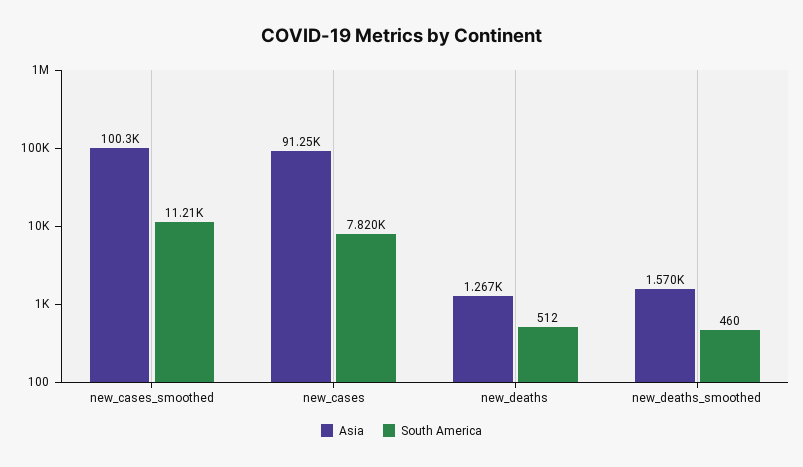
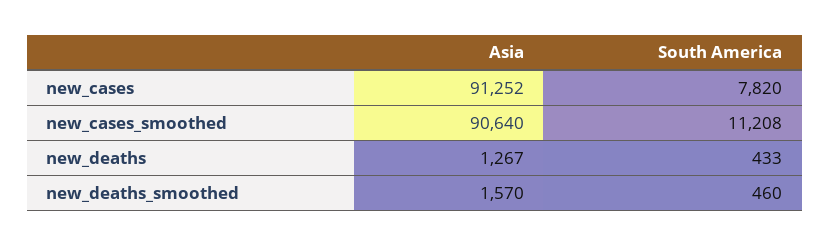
Asia, new_cases_smoothed: 100300 -> 90640
South America, new_deaths: 512 -> 433

